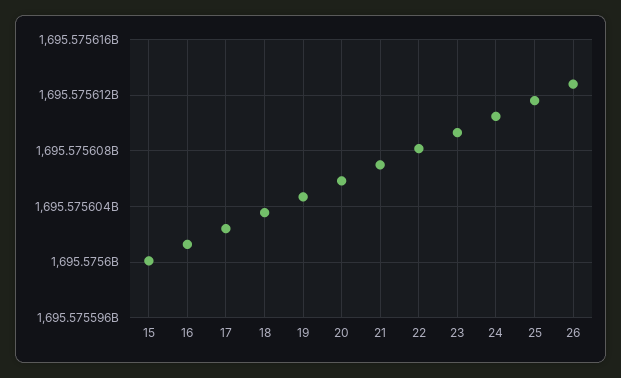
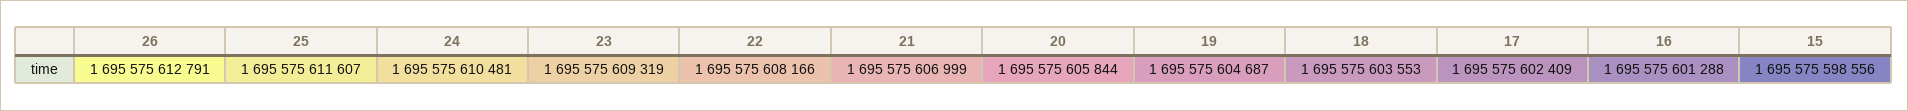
15: 1695575600000 -> 1695575598556

